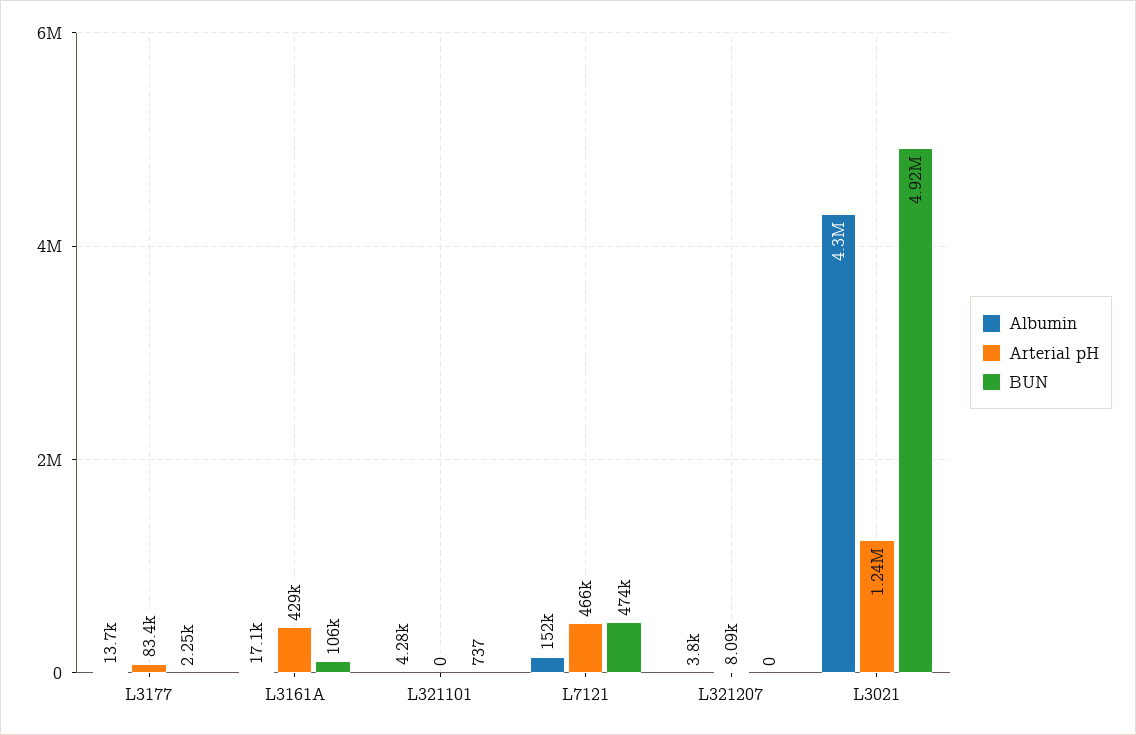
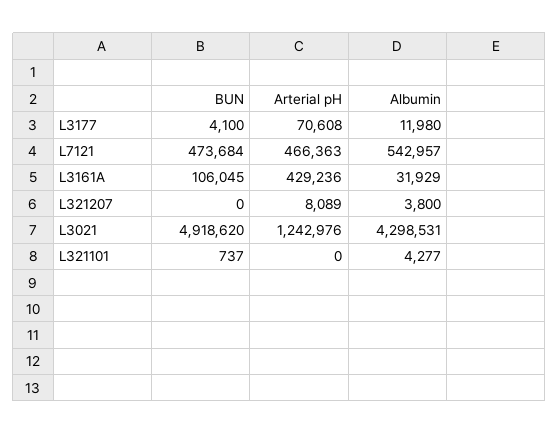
Albumin, L3177: 13700 -> 11980
Arterial pH, L3177: 83400 -> 70608
BUN, L3177: 2250 -> 4100
Albumin, L3161A: 17100 -> 31929
Albumin, L7121: 152000 -> 542957

